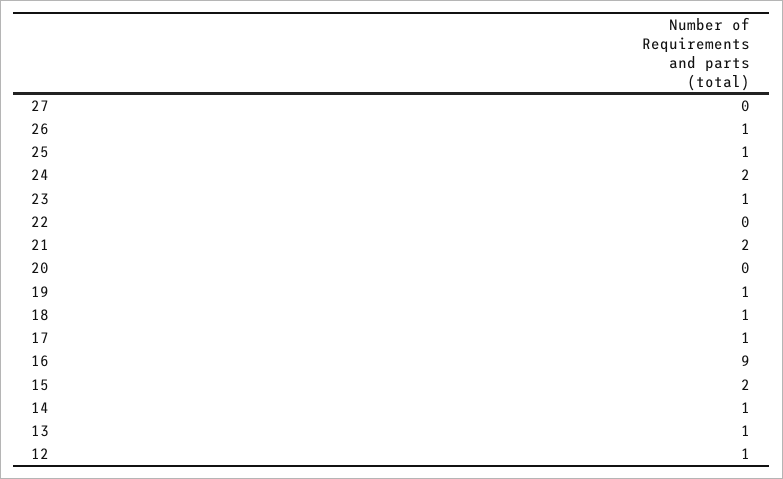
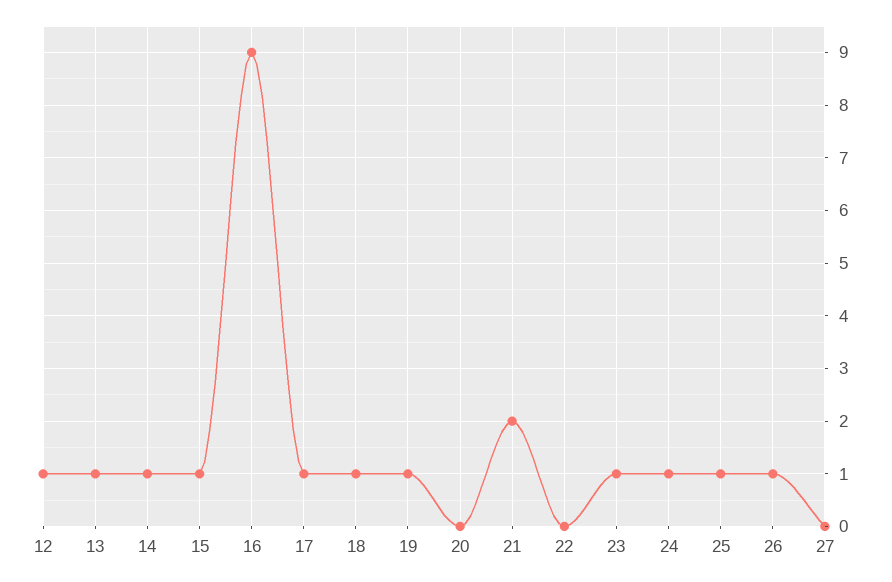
24: 2 -> 1
15: 2 -> 1

